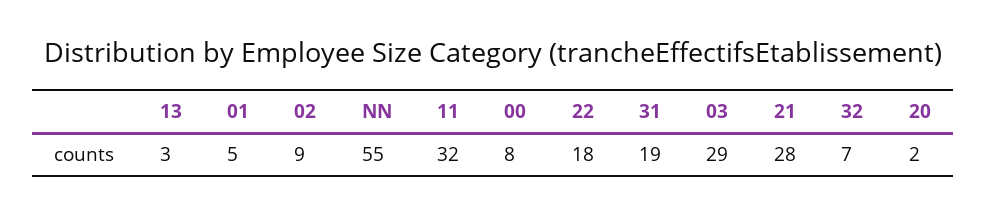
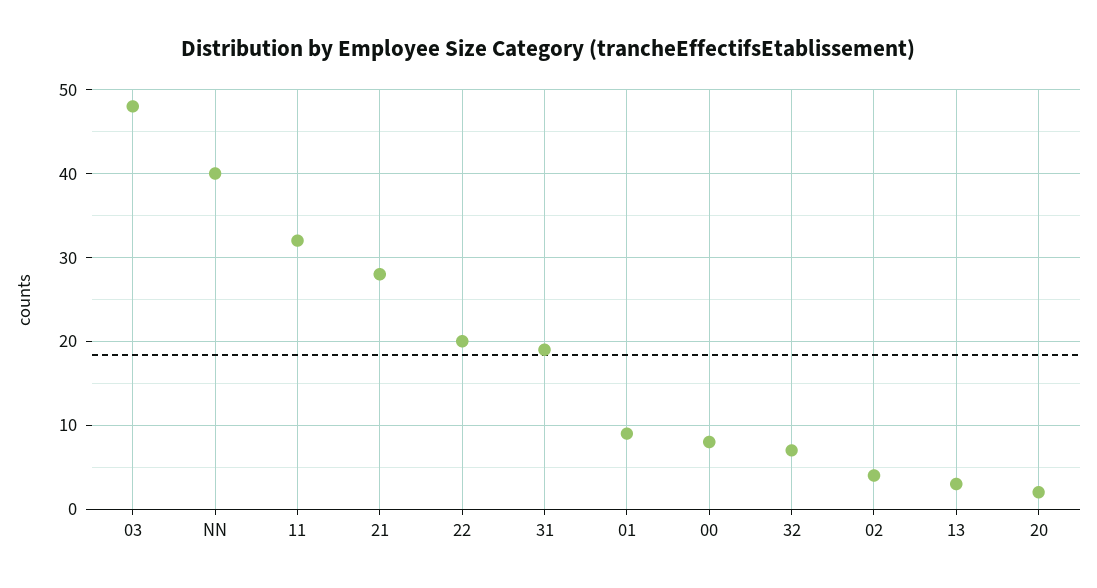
01: 5 -> 9
02: 9 -> 4
NN: 55 -> 40
22: 18 -> 20
03: 29 -> 48

